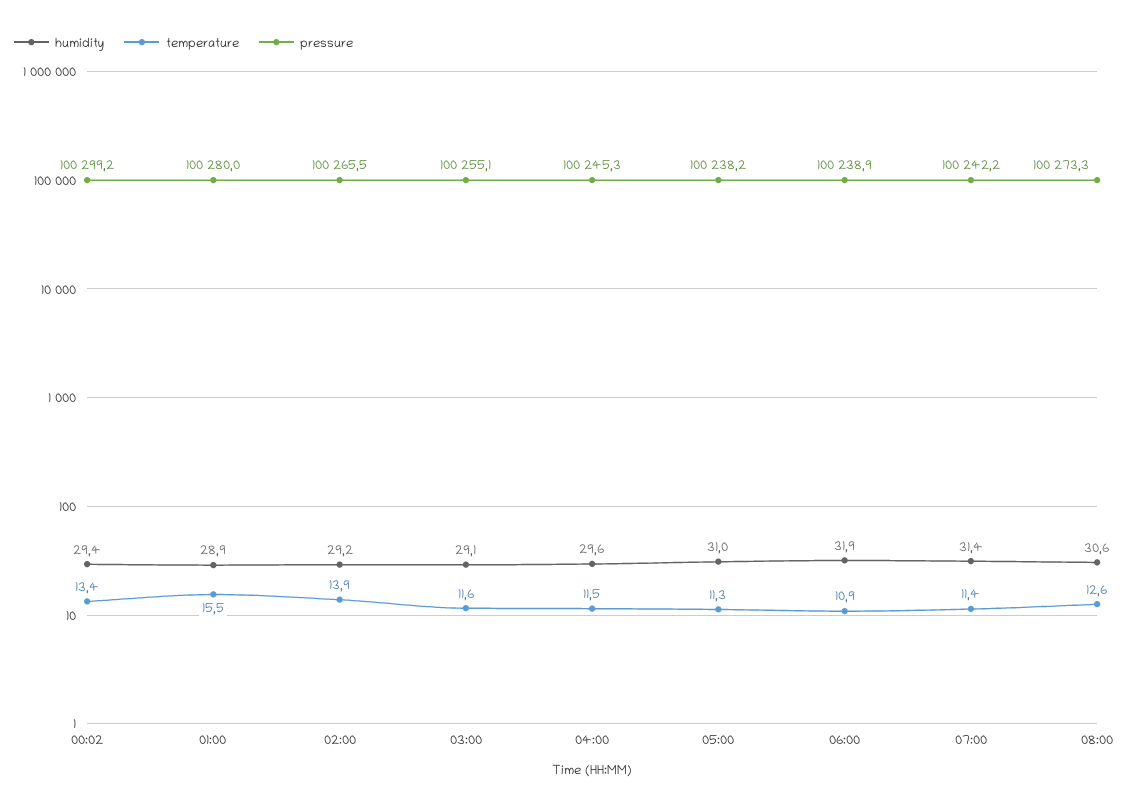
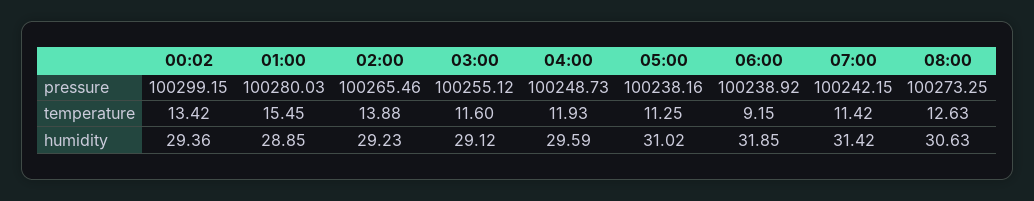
temperature, 04:00: 11.5 -> 11.93
pressure, 04:00: 100245.3 -> 100248.73
temperature, 06:00: 10.9 -> 9.15

